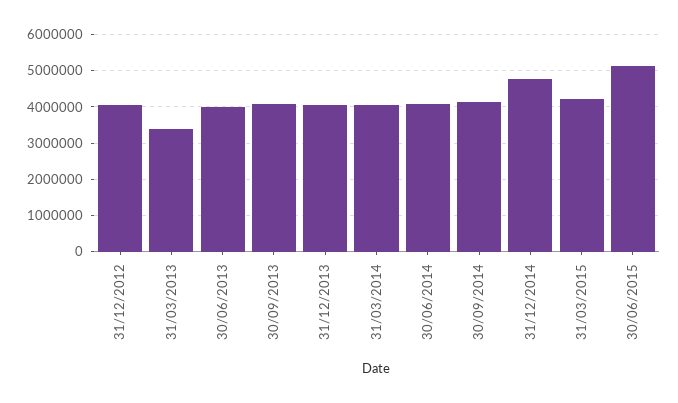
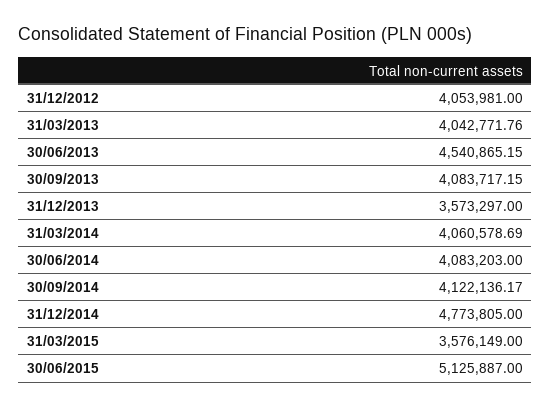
31/03/2013: 3400000 -> 4042771.76
30/06/2013: 4000000 -> 4540865.15
31/12/2013: 4000000 -> 3573297
31/03/2015: 4200000 -> 3576149

